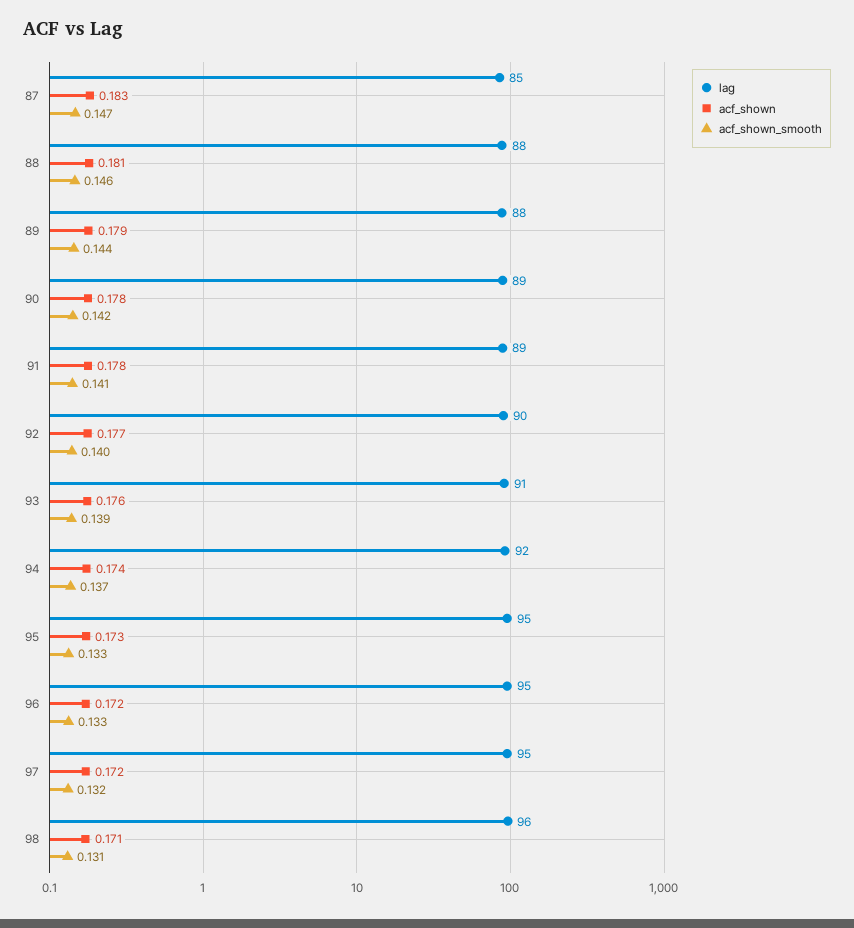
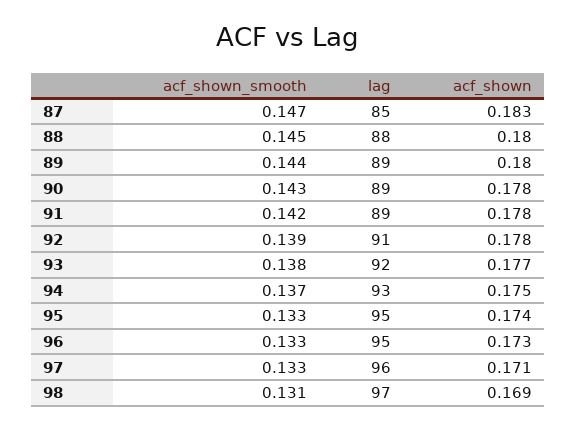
acf_shown, 88: 0.181 -> 0.18
acf_shown_smooth, 88: 0.146 -> 0.145
lag, 89: 88 -> 89
acf_shown, 89: 0.179 -> 0.18
acf_shown_smooth, 90: 0.142 -> 0.143
acf_shown_smooth, 91: 0.141 -> 0.142
lag, 92: 90 -> 91
acf_shown, 92: 0.177 -> 0.178
acf_shown_smooth, 92: 0.14 -> 0.139
lag, 93: 91 -> 92
acf_shown, 93: 0.176 -> 0.177
acf_shown_smooth, 93: 0.139 -> 0.138
lag, 94: 92 -> 93
acf_shown, 94: 0.174 -> 0.175
acf_shown, 95: 0.173 -> 0.174
acf_shown, 96: 0.172 -> 0.173
lag, 97: 95 -> 96
acf_shown, 97: 0.172 -> 0.171
acf_shown_smooth, 97: 0.132 -> 0.133
lag, 98: 96 -> 97
acf_shown, 98: 0.171 -> 0.169

